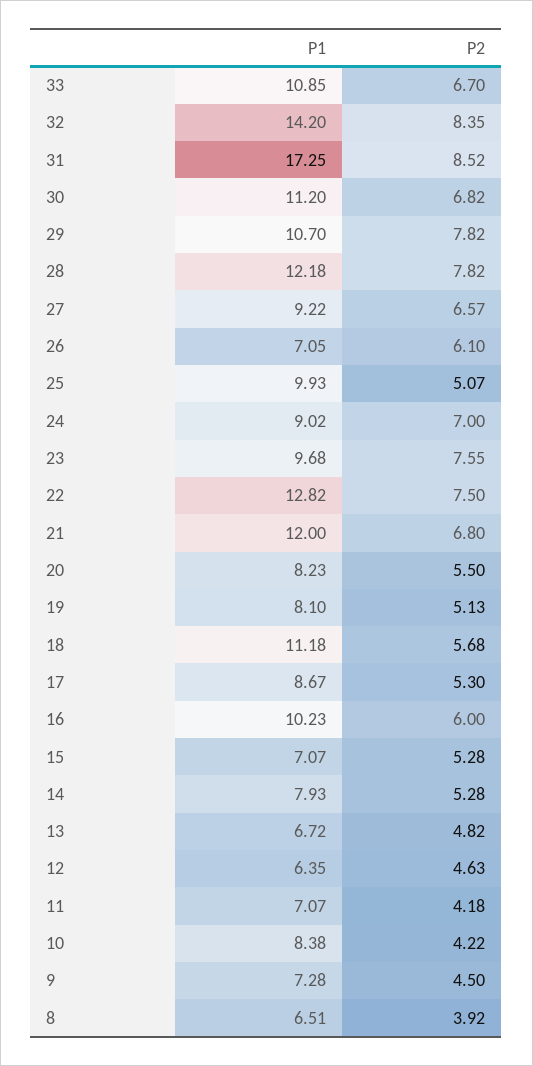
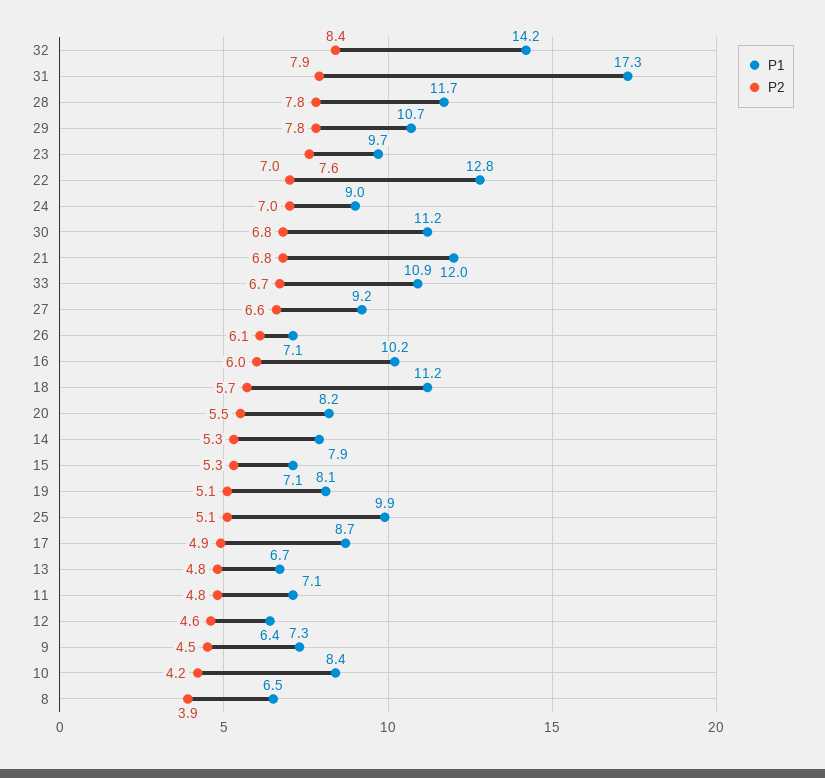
P2, 31: 8.52 -> 7.9
P1, 28: 12.18 -> 11.7
P2, 22: 7.5 -> 7
P2, 17: 5.3 -> 4.9
P2, 11: 4.18 -> 4.8

